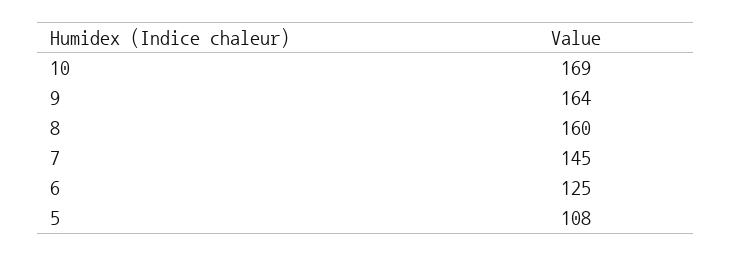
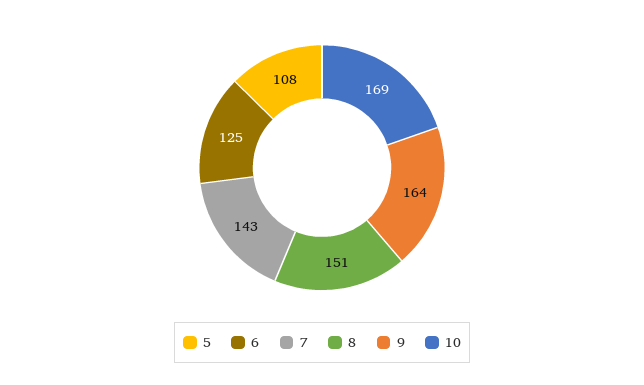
8: 160 -> 151
7: 145 -> 143

